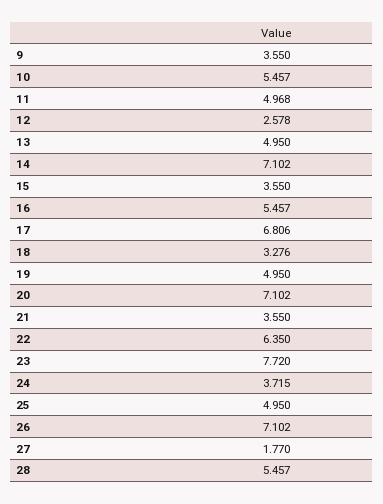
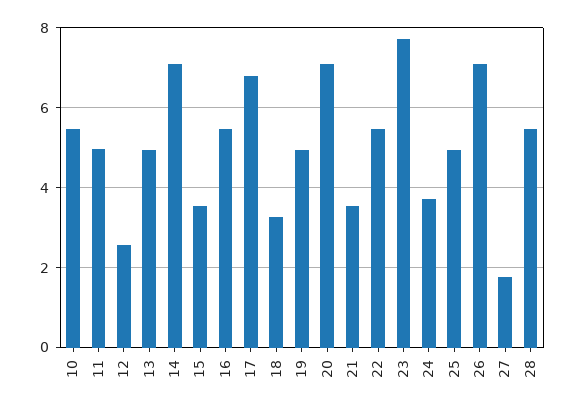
9: 3.55 -> none
22: 6.35 -> 5.4

